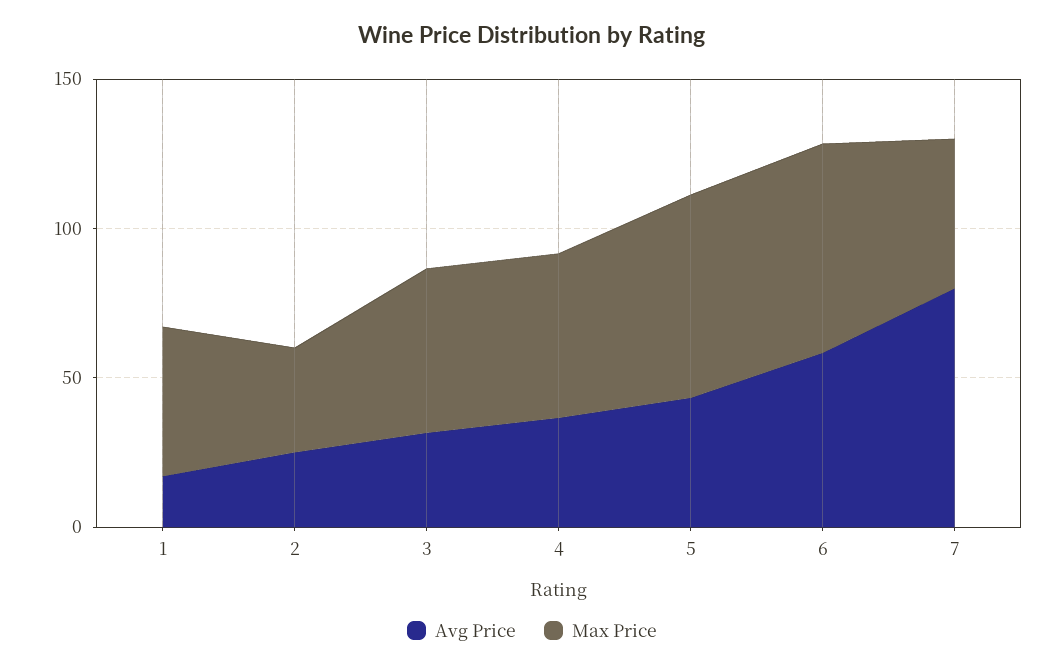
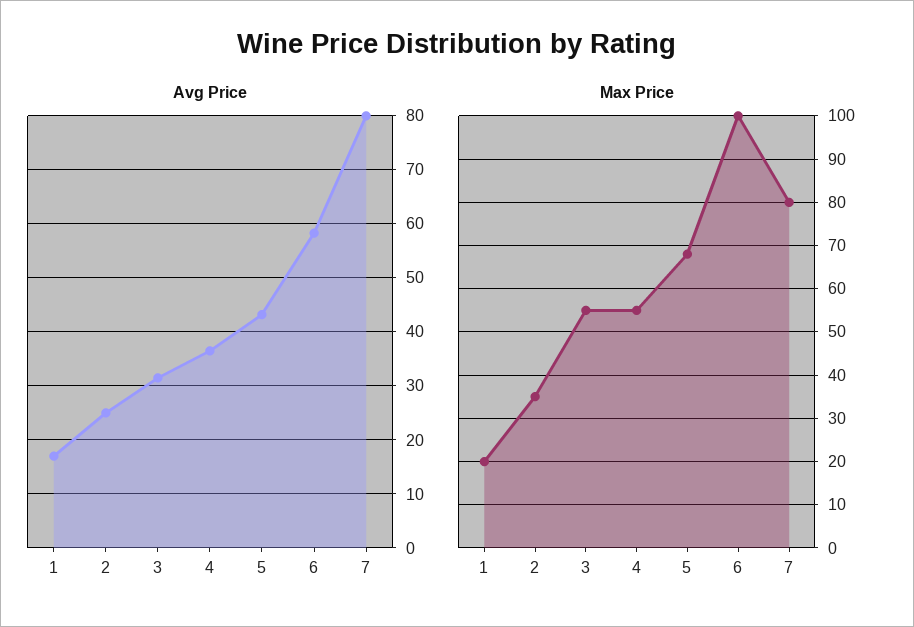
Max Price, 1: 50 -> 20
Max Price, 6: 70 -> 100
Max Price, 7: 50 -> 80

